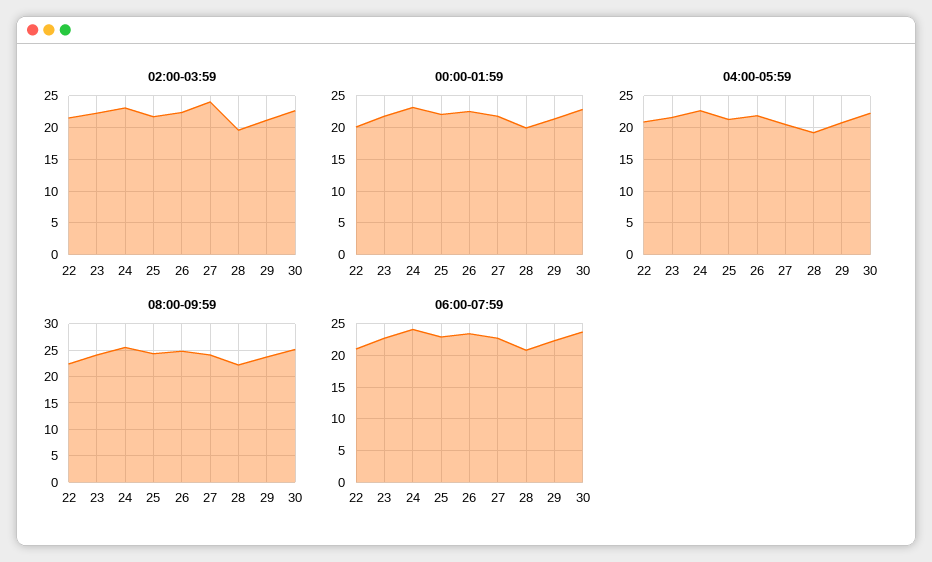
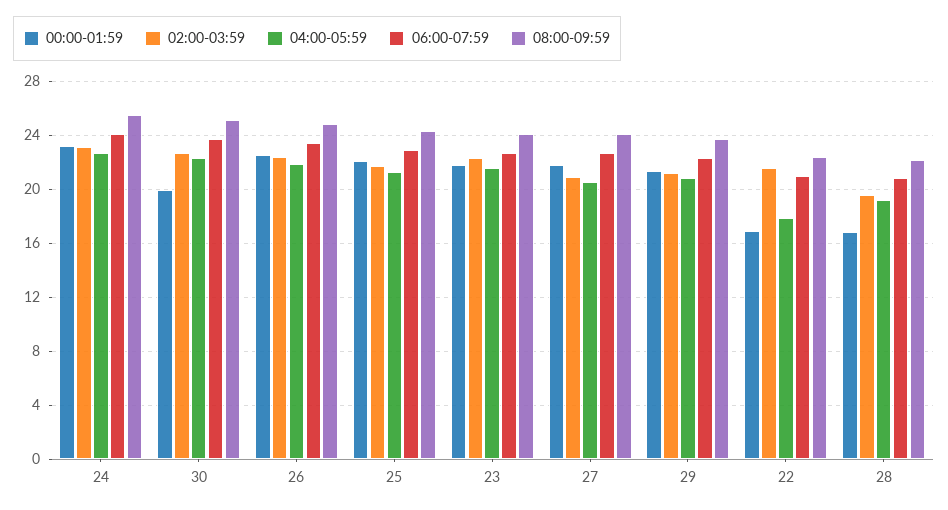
02:00-03:59, 27: 24 -> 21
00:00-01:59, 22: 20 -> 17
00:00-01:59, 28: 20 -> 17
00:00-01:59, 30: 23 -> 20
04:00-05:59, 22: 21 -> 18

